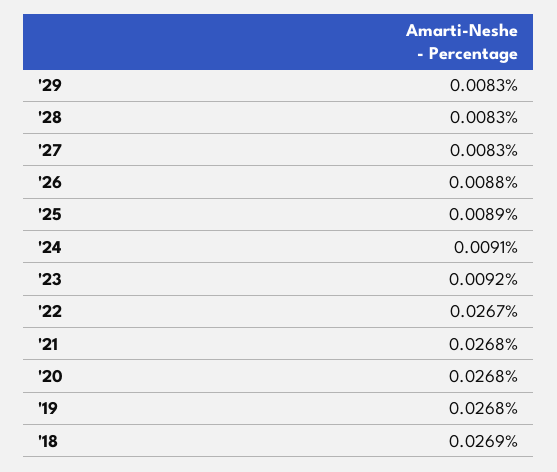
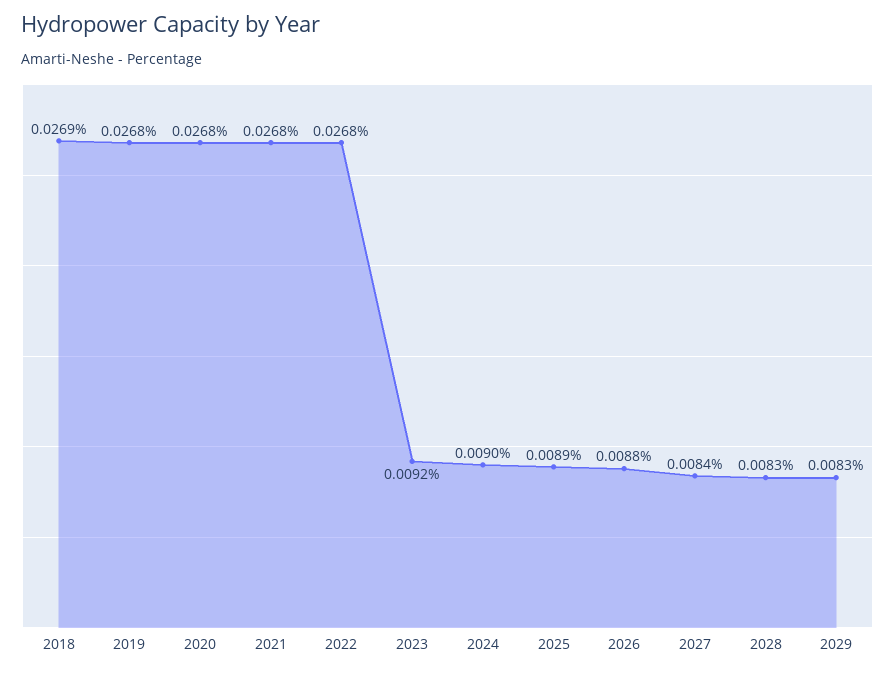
'27: 0.0083 -> 0.0084
'24: 0.0091 -> 0.009
'22: 0.0267 -> 0.0268

